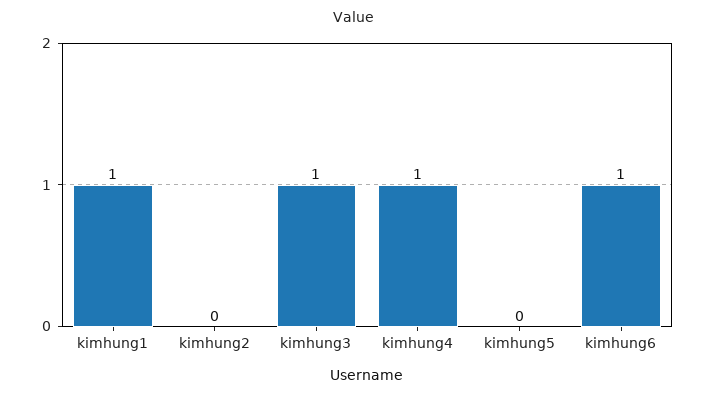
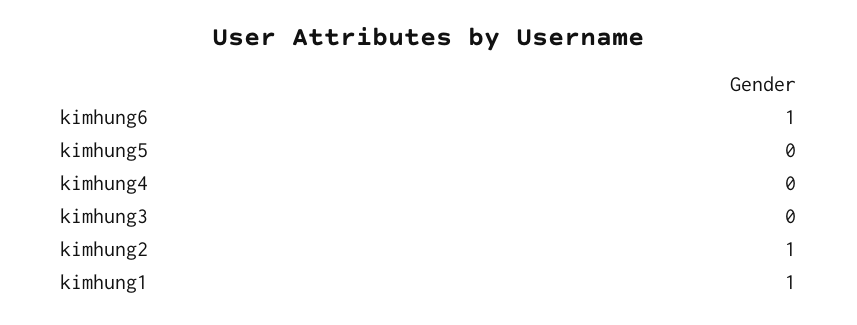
kimhung2: 0 -> 1
kimhung3: 1 -> 0
kimhung4: 1 -> 0

